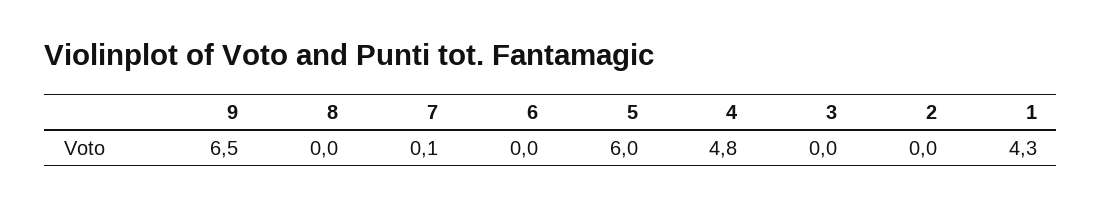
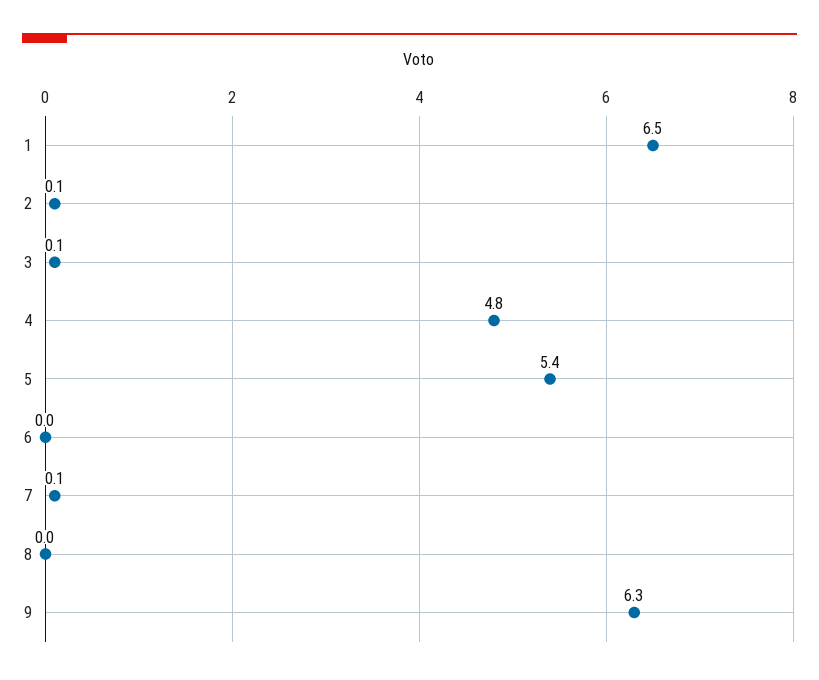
9: 6.5 -> 6.3
5: 6 -> 5.4
3: 0 -> 0.1
2: 0 -> 0.1
1: 4.3 -> 6.5

